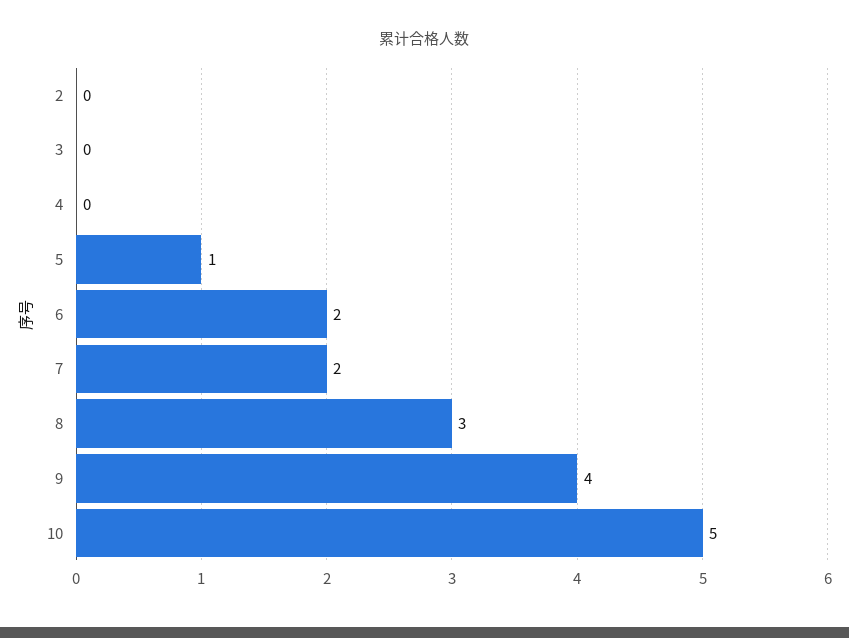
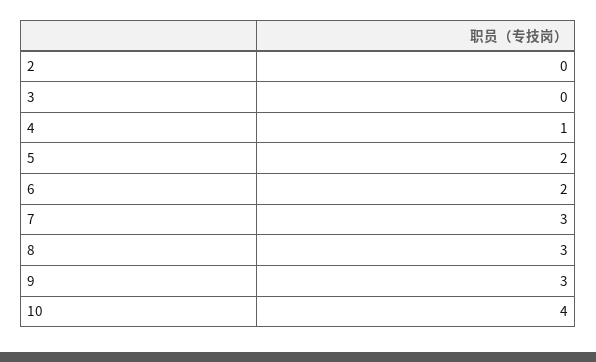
4: 0 -> 1
5: 1 -> 2
7: 2 -> 3
9: 4 -> 3
10: 5 -> 4

